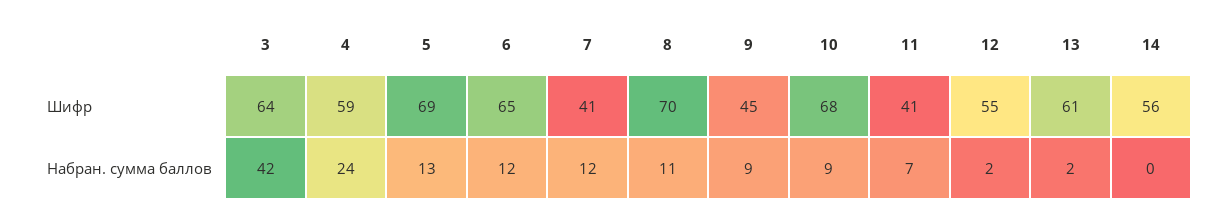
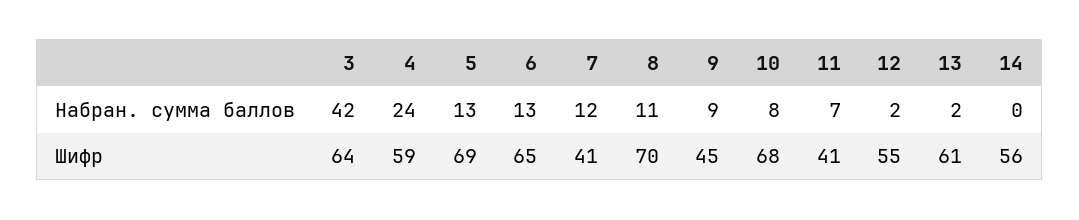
6, Набран. сумма баллов: 12 -> 13
10, Набран. сумма баллов: 9 -> 8

